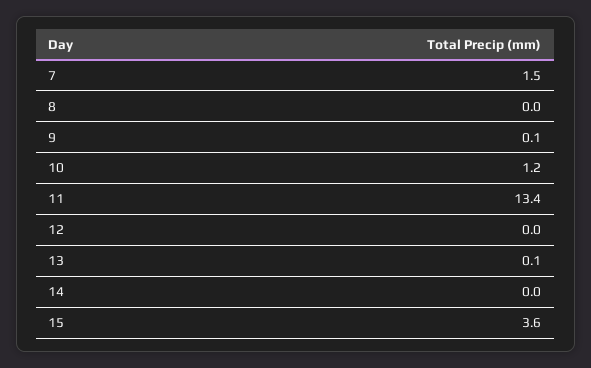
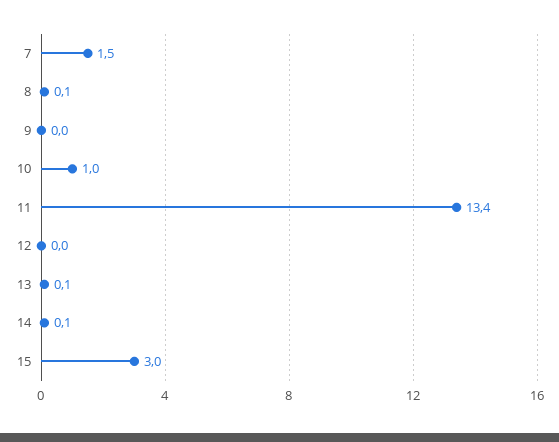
8: 0 -> 0.1
9: 0.1 -> 0
10: 1.2 -> 1
14: 0 -> 0.1
15: 3.6 -> 3

